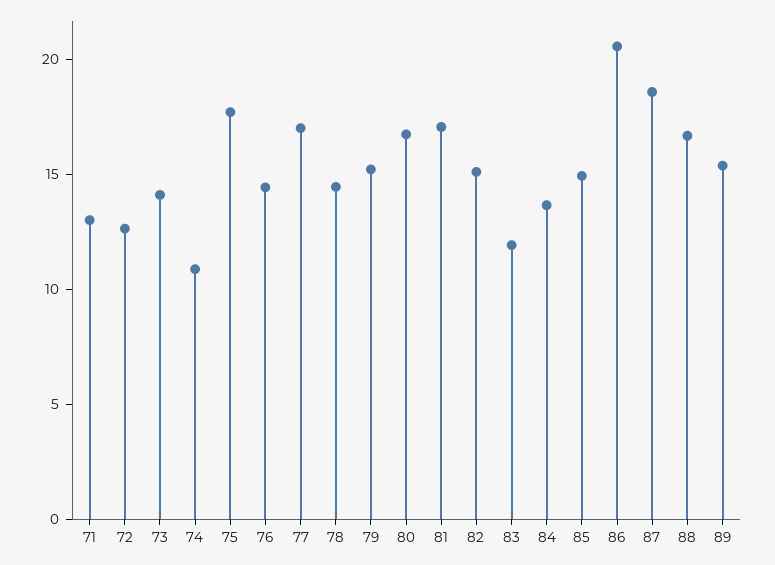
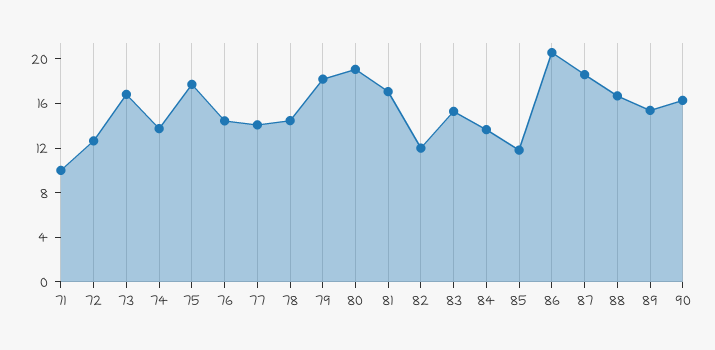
71: 13 -> 10
73: 14 -> 17
74: 11 -> 14
77: 17 -> 14
79: 15 -> 18
80: 17 -> 19
82: 15 -> 12
83: 12 -> 15
85: 15 -> 12
90: none -> 16

